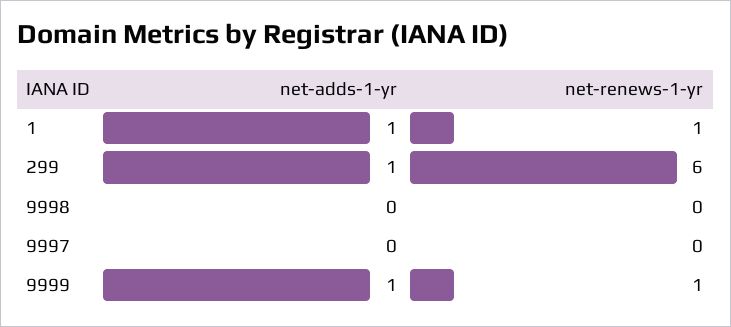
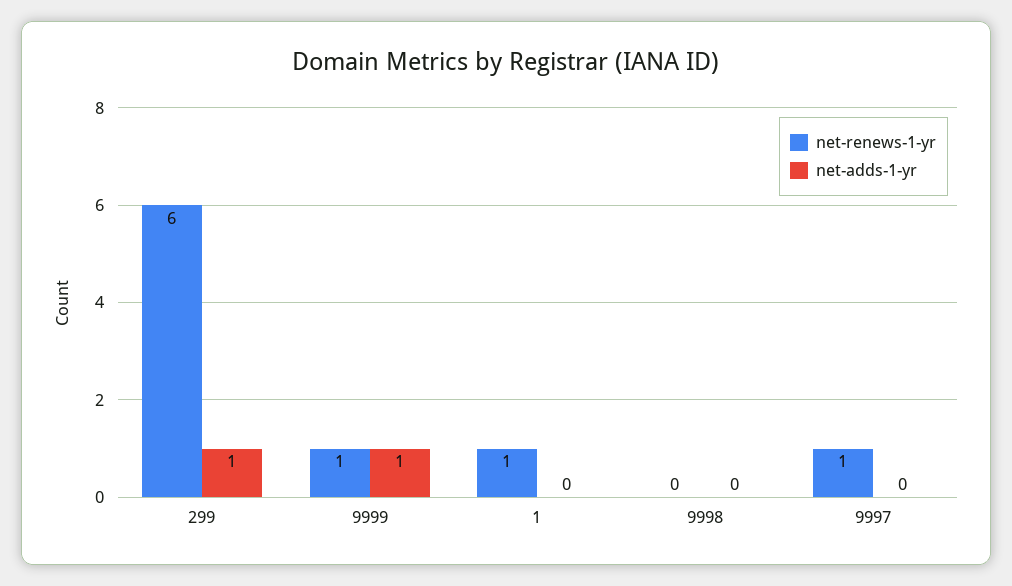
net-adds-1-yr, 1: 1 -> 0
net-renews-1-yr, 9997: 0 -> 1

